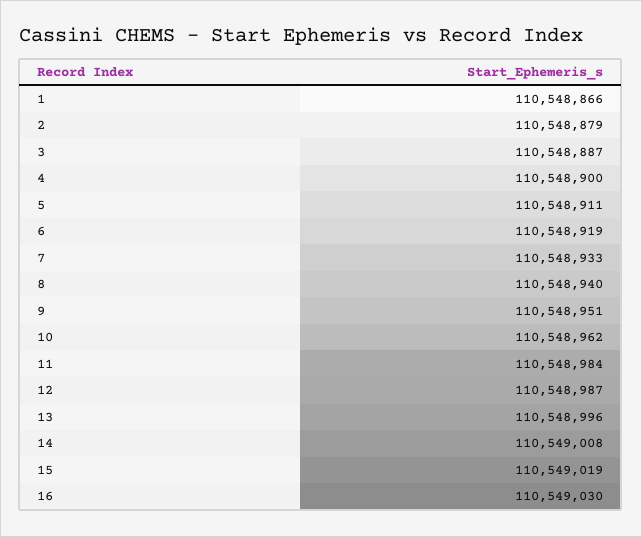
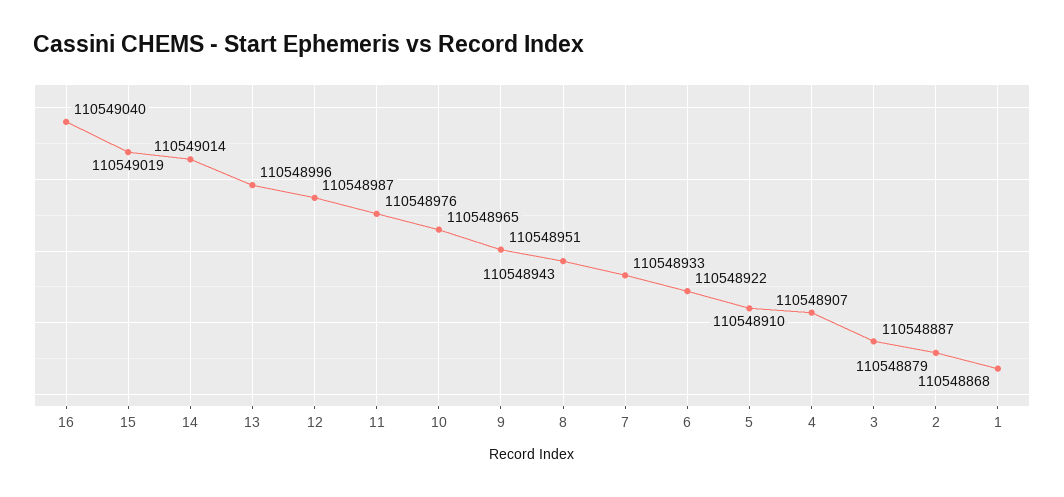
1: 110548866 -> 110548868
4: 110548900 -> 110548907
5: 110548911 -> 110548910
6: 110548919 -> 110548922
8: 110548940 -> 110548943
10: 110548962 -> 110548965
11: 110548984 -> 110548976
14: 110549008 -> 110549014
16: 110549030 -> 110549040

